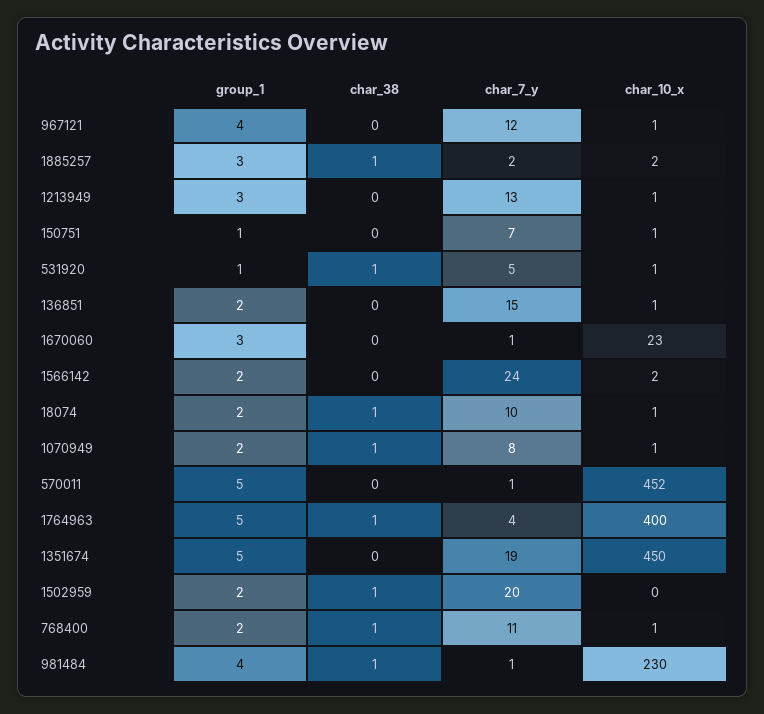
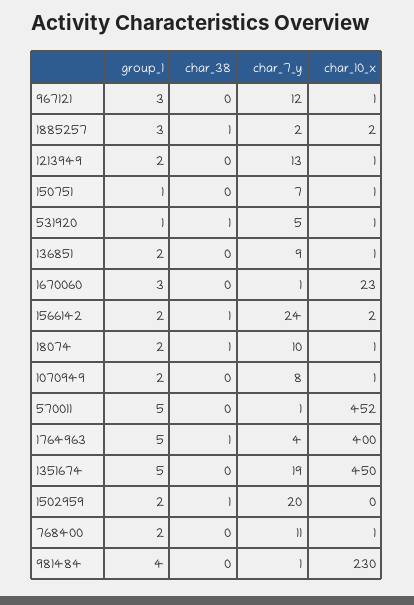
group_1, 967121: 4 -> 3
group_1, 1213949: 3 -> 2
char_7_y, 136851: 15 -> 9
char_38, 1566142: 0 -> 1
char_38, 1070949: 1 -> 0
char_38, 768400: 1 -> 0
char_38, 981484: 1 -> 0

